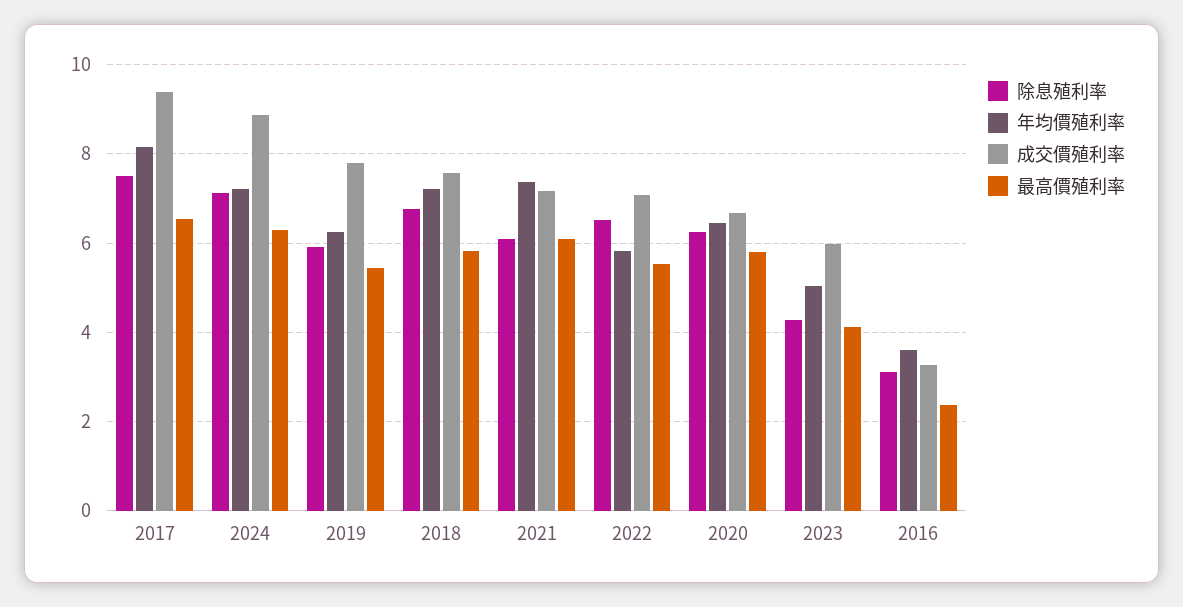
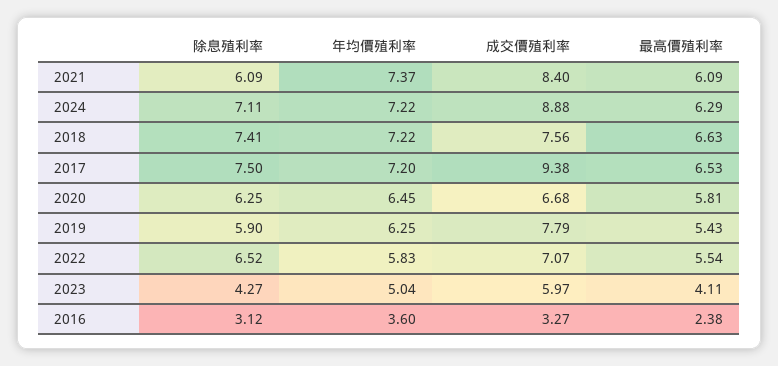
年均價殖利率, 2017: 8.2 -> 7.2
除息殖利率, 2018: 6.8 -> 7.41
最高價殖利率, 2018: 5.8 -> 6.63
成交價殖利率, 2021: 7.2 -> 8.4

